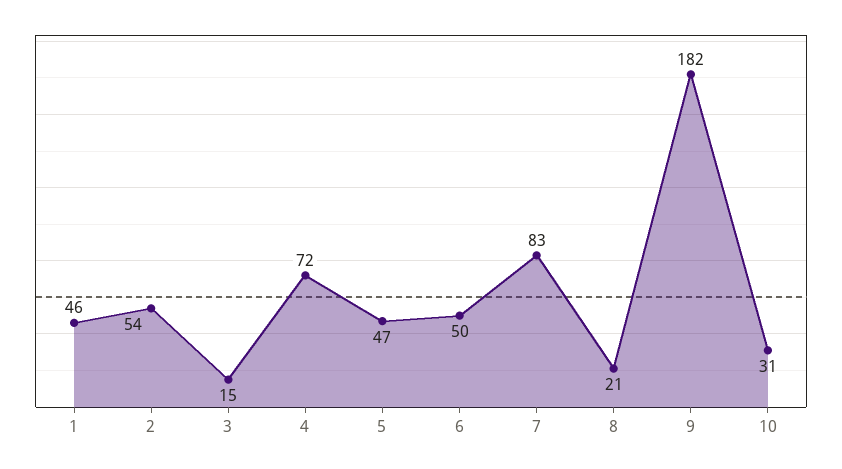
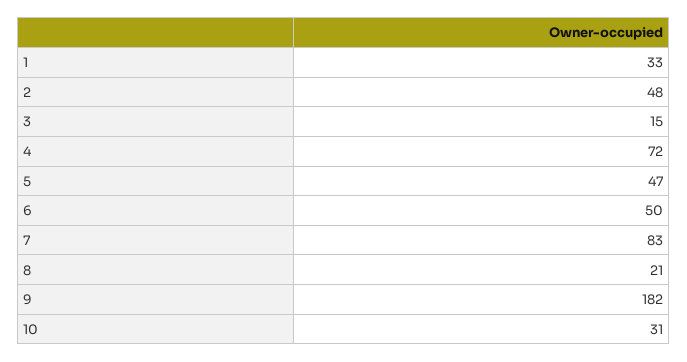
1: 46 -> 33
2: 54 -> 48

